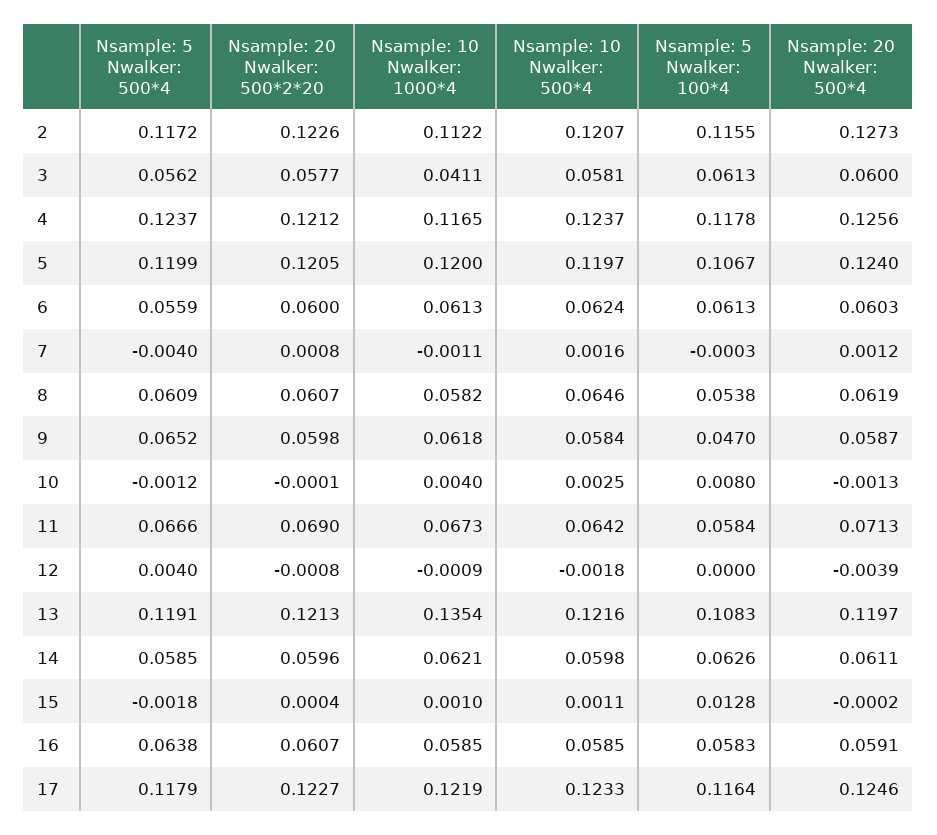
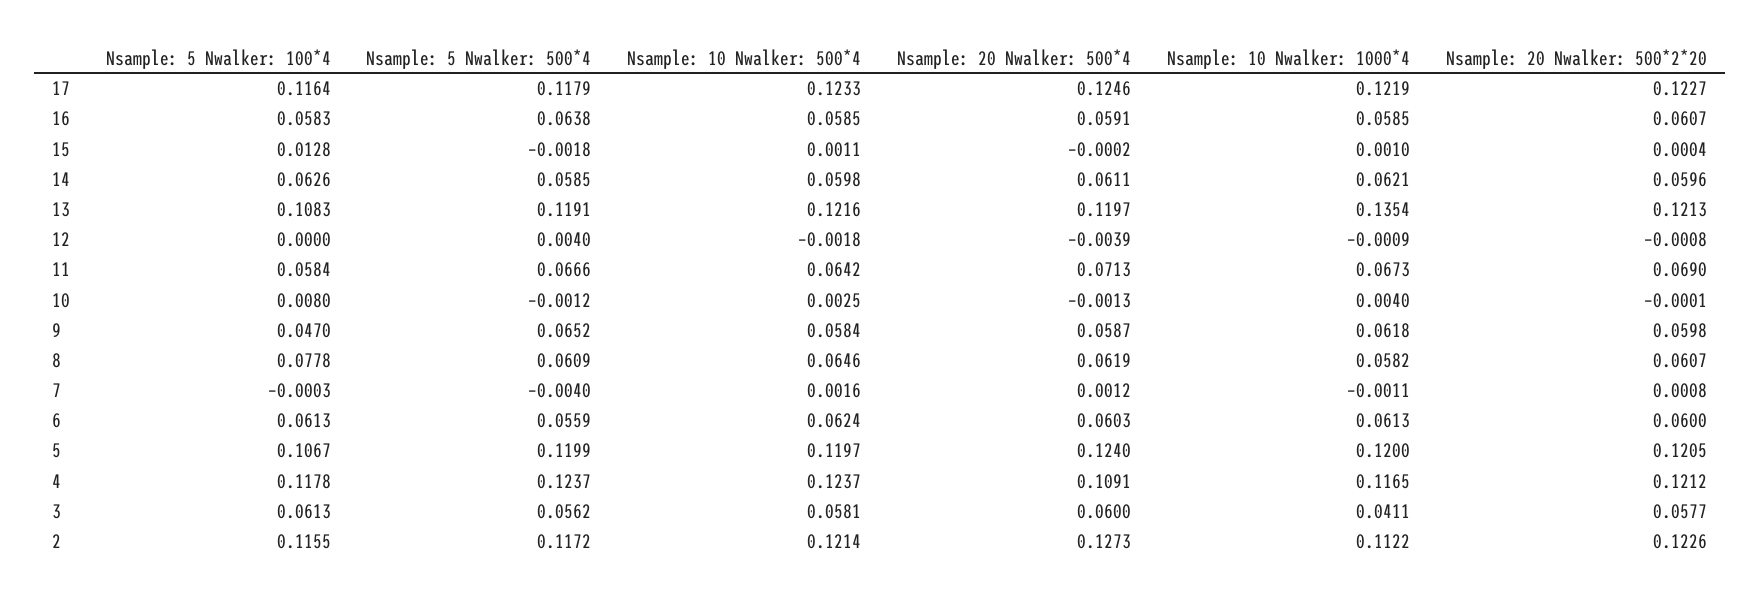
Nsample: 10 Nwalker: 500*4, 2: 0.1207 -> 0.1214
Nsample: 20 Nwalker: 500*4, 4: 0.1256 -> 0.1091
Nsample: 5 Nwalker: 100*4, 8: 0.0538 -> 0.0778

